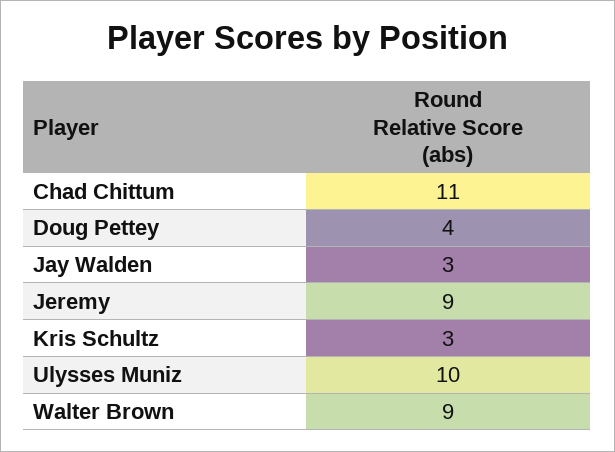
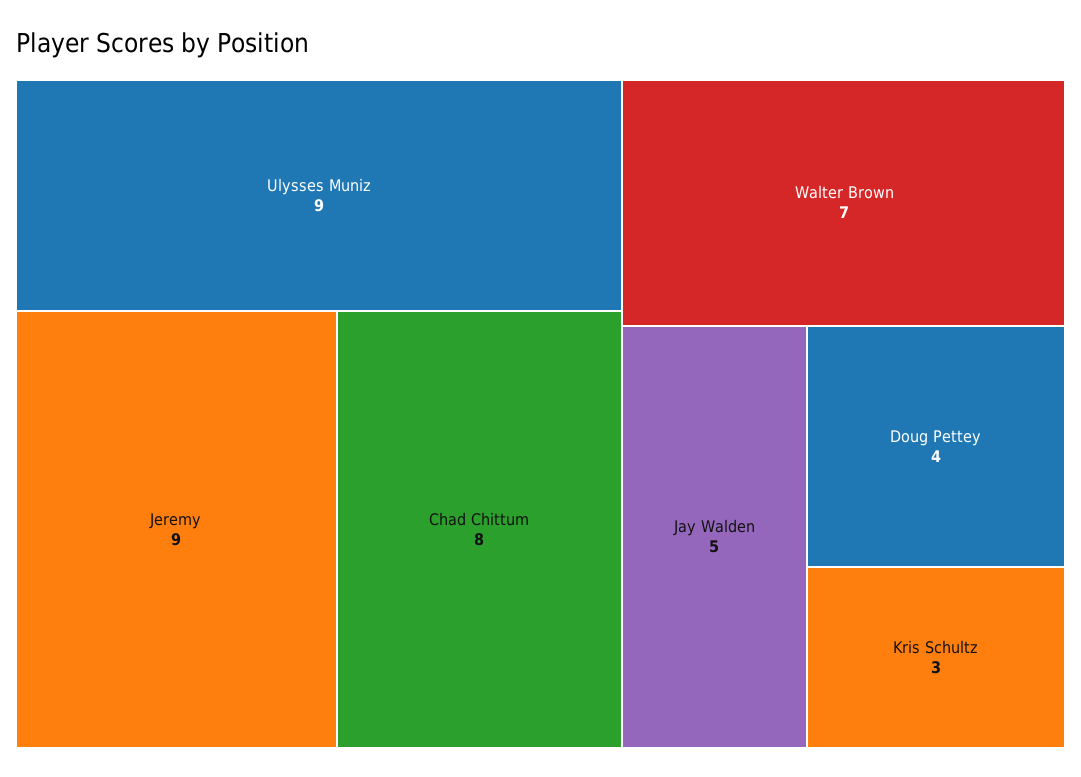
Chad Chittum: 11 -> 8
Jay Walden: 3 -> 5
Ulysses Muniz: 10 -> 9
Walter Brown: 9 -> 7

